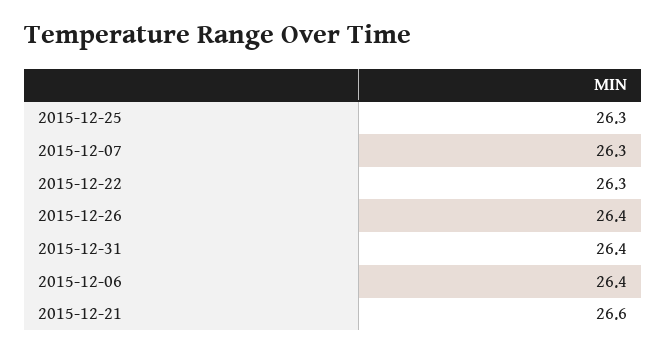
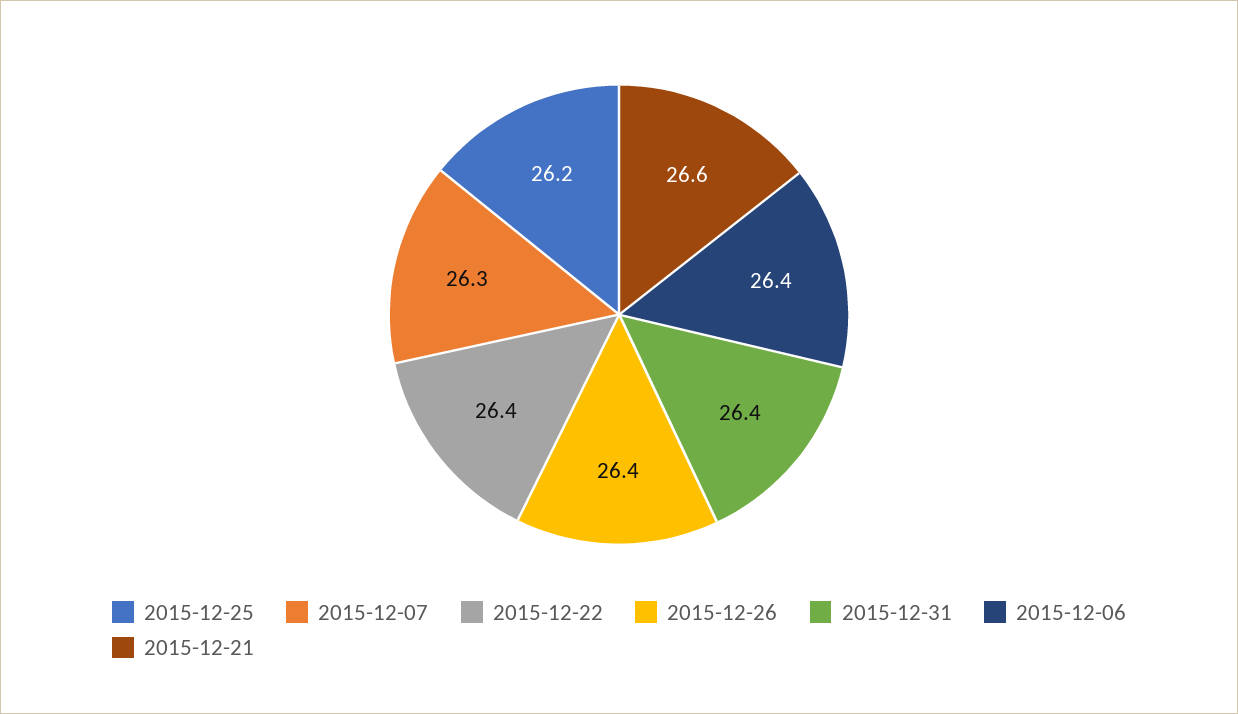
2015-12-25: 26.3 -> 26.2
2015-12-22: 26.3 -> 26.4

